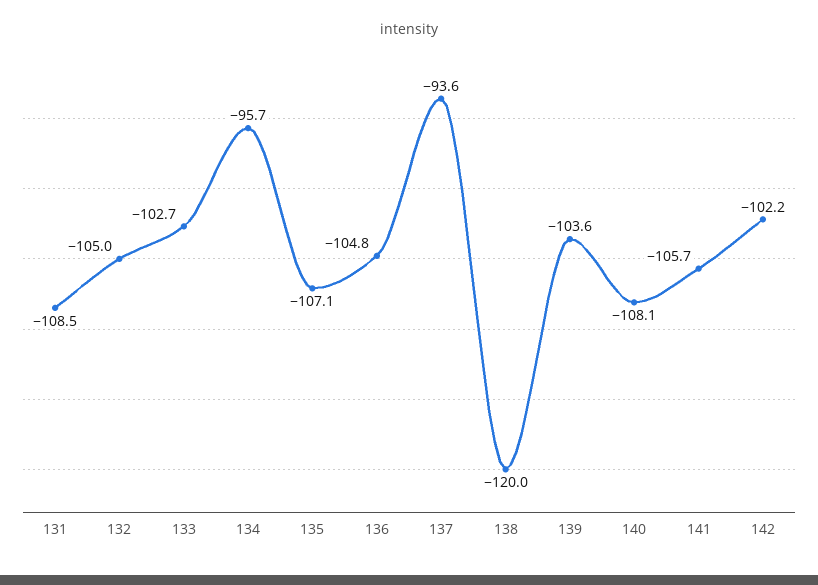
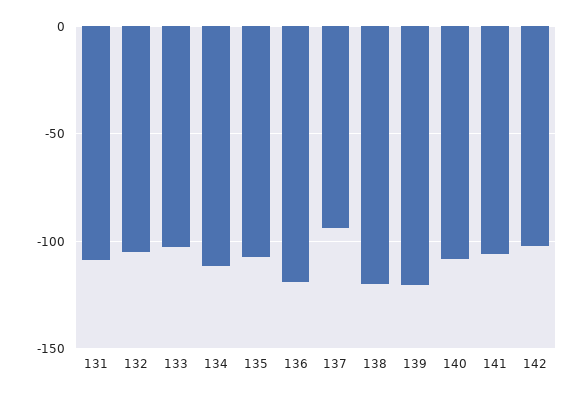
134: -95.7 -> -110
136: -104.8 -> -120
139: -103.6 -> -120

